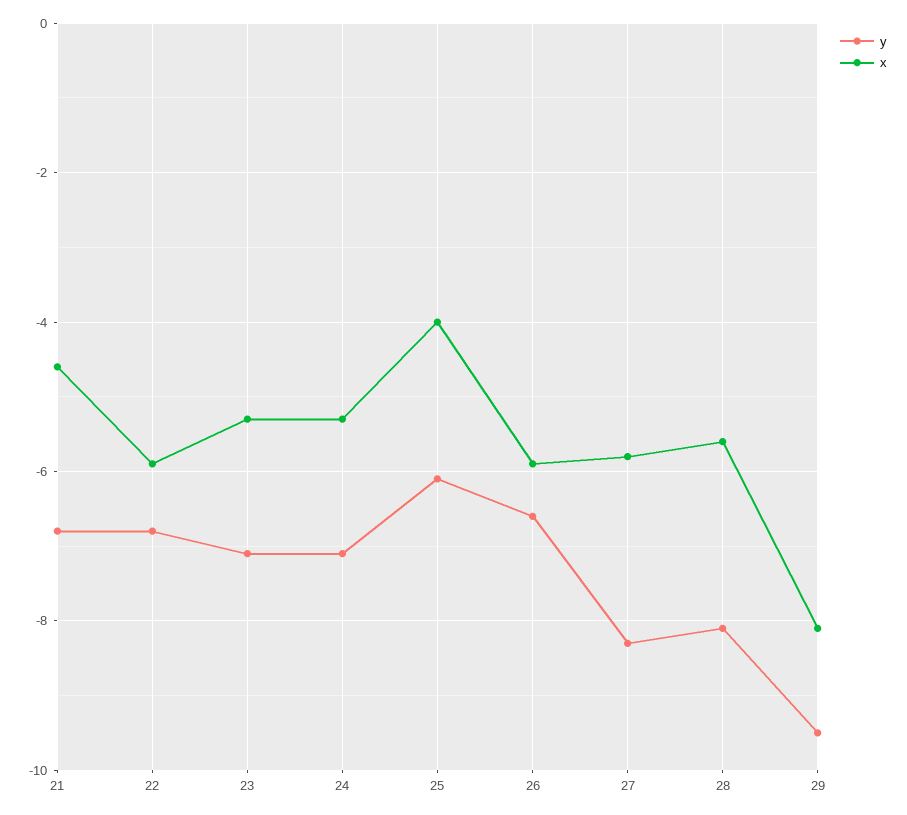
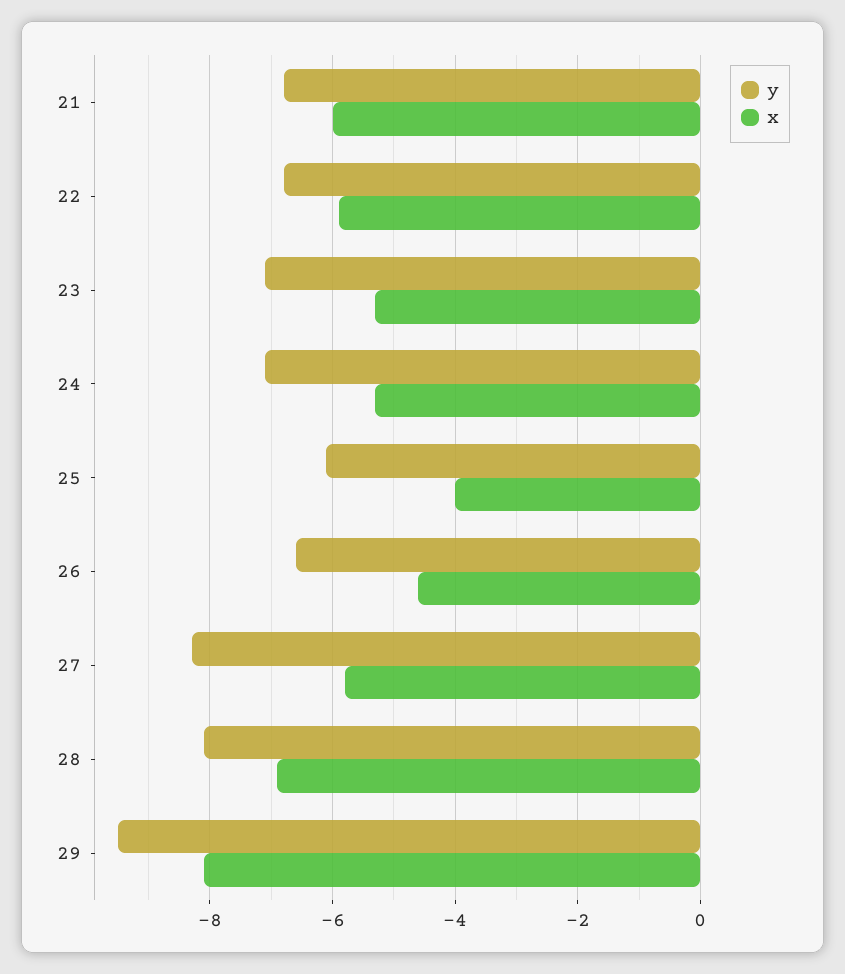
x, 21: -4.5 -> -6
x, 26: -6 -> -4.5
x, 28: -5.5 -> -7

